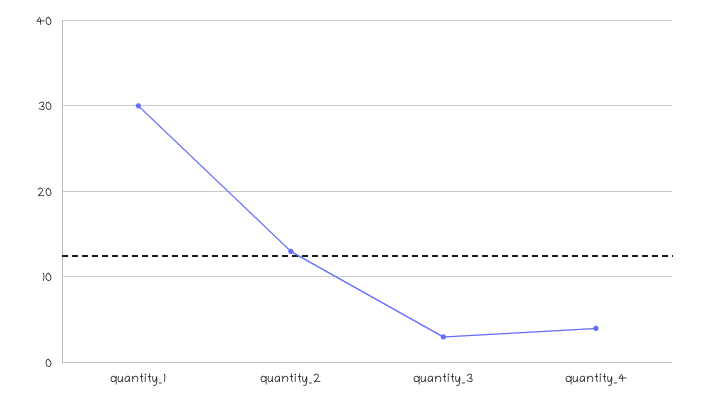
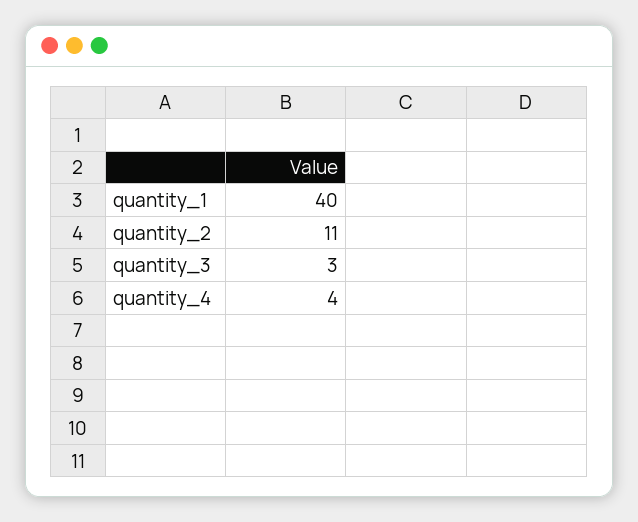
quantity_1: 30 -> 40
quantity_2: 13 -> 11

